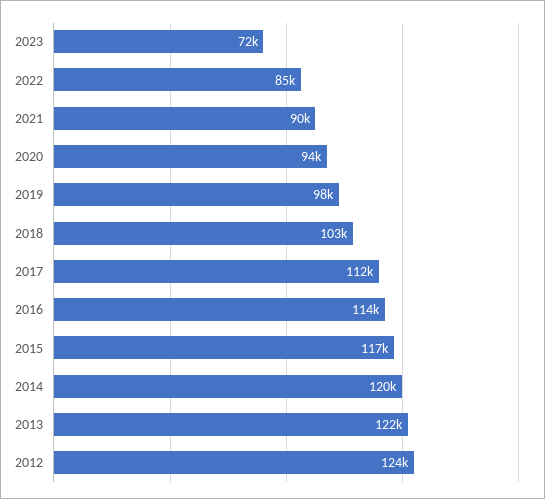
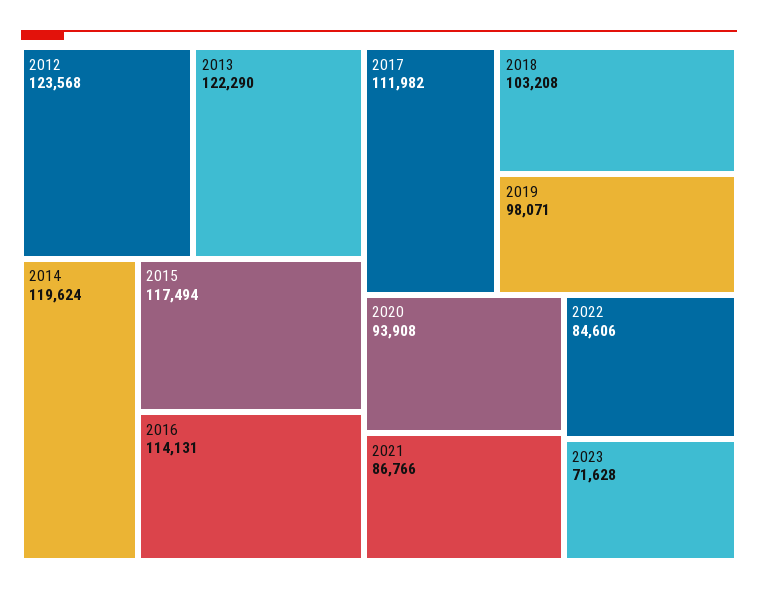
2021: 90000 -> 86766

